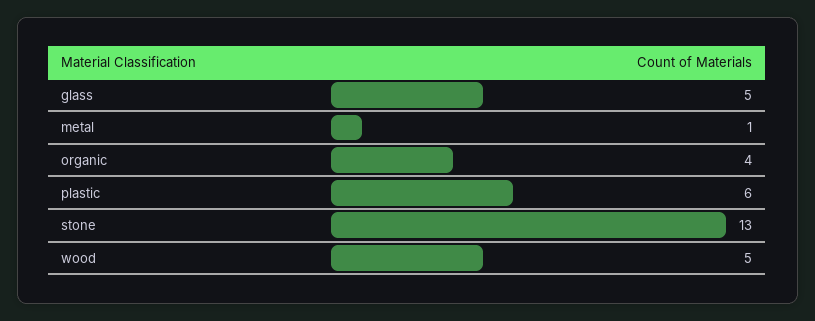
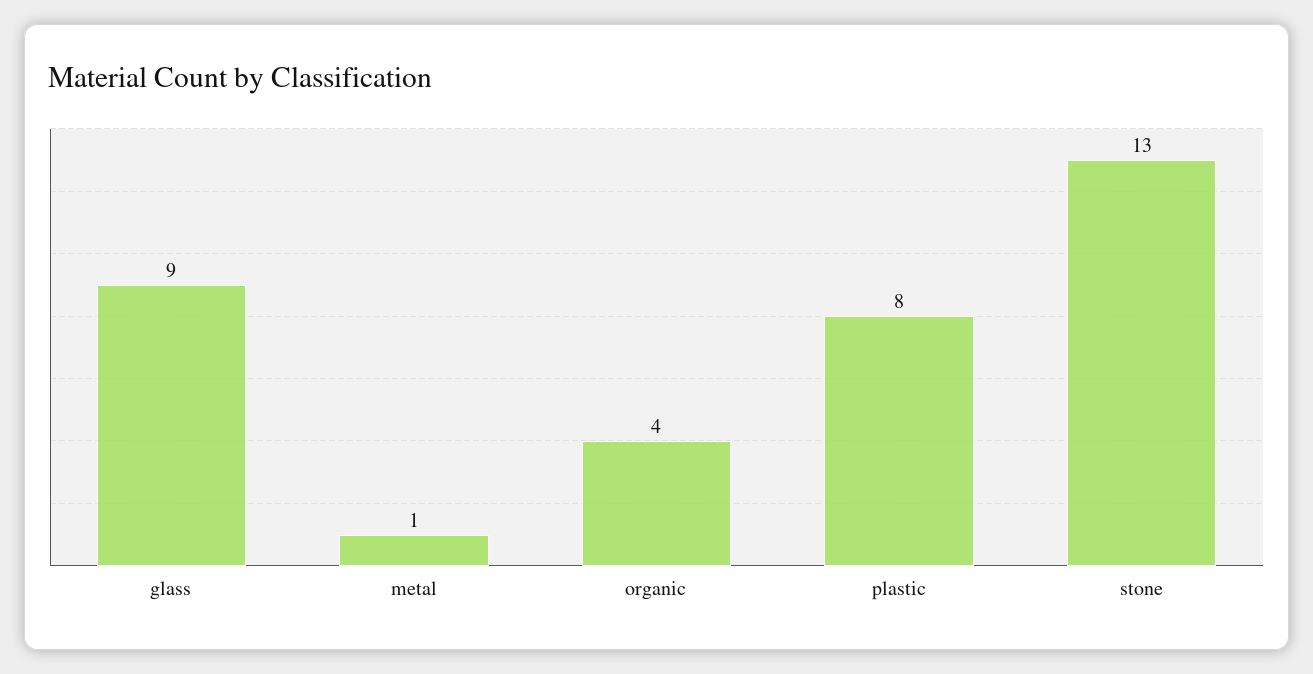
glass: 5 -> 9
plastic: 6 -> 8
wood: 5 -> none

